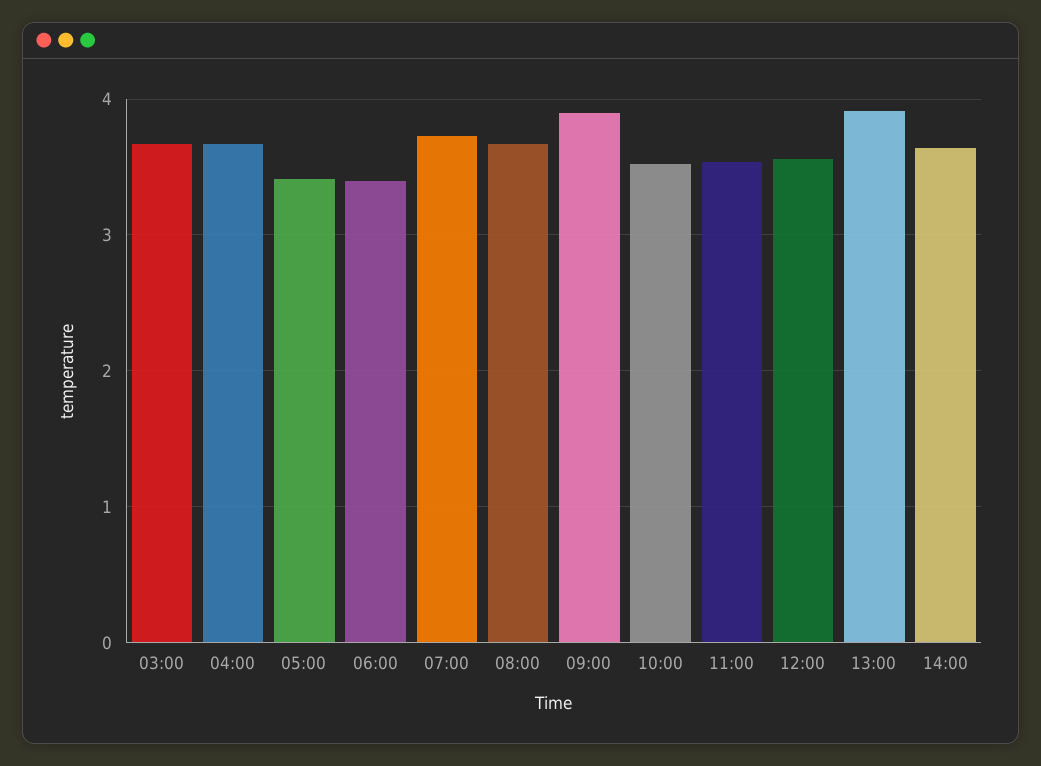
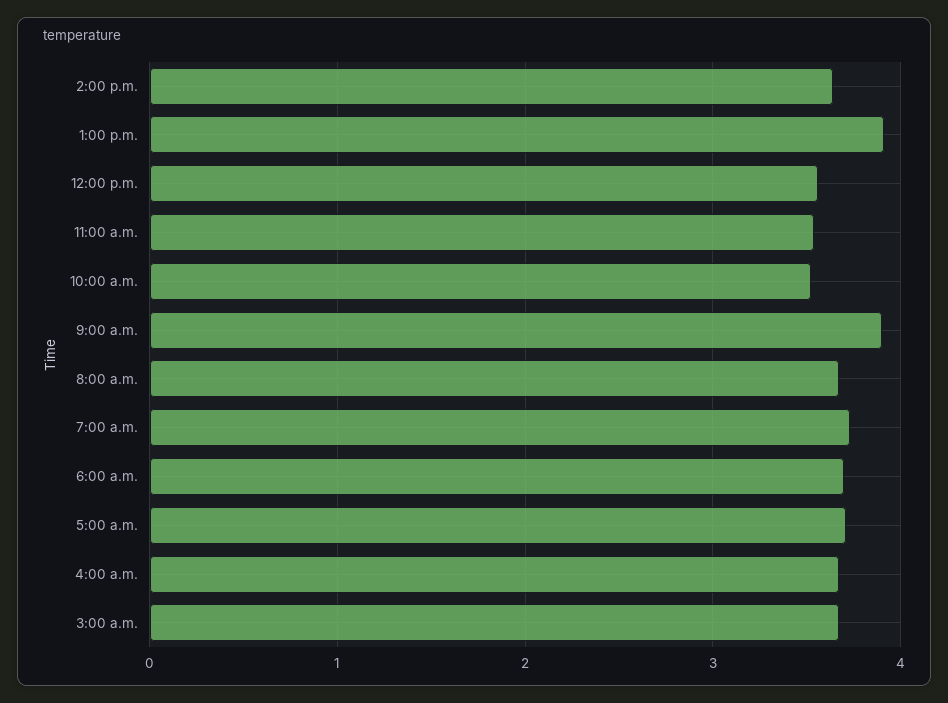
05:00: 3.4 -> 3.7
06:00: 3.4 -> 3.7

